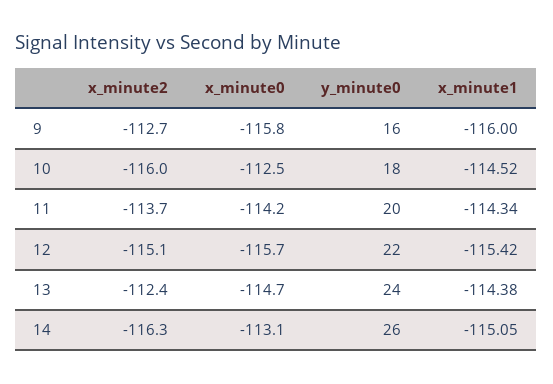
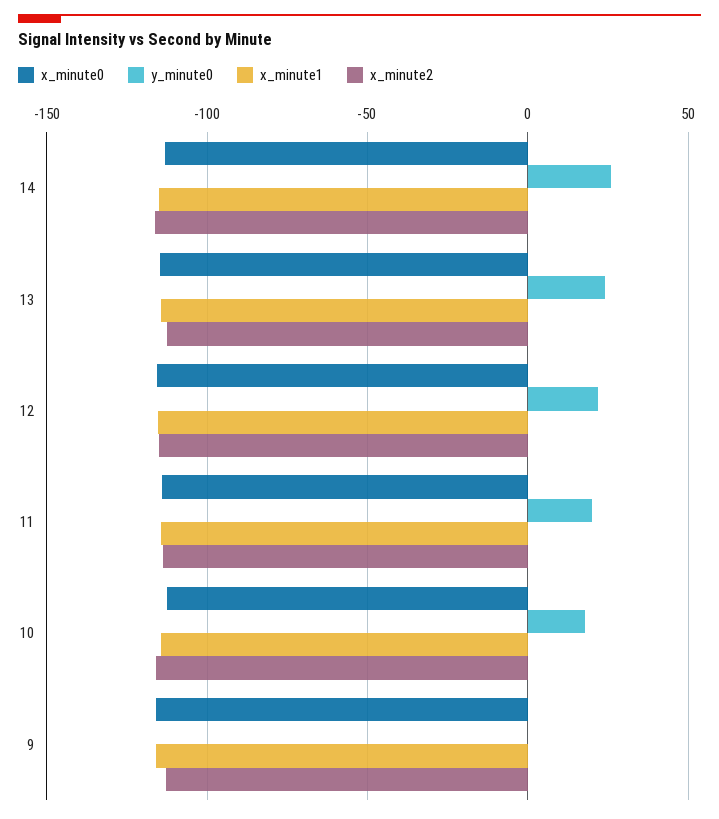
y_minute0, 9: 16 -> 0

